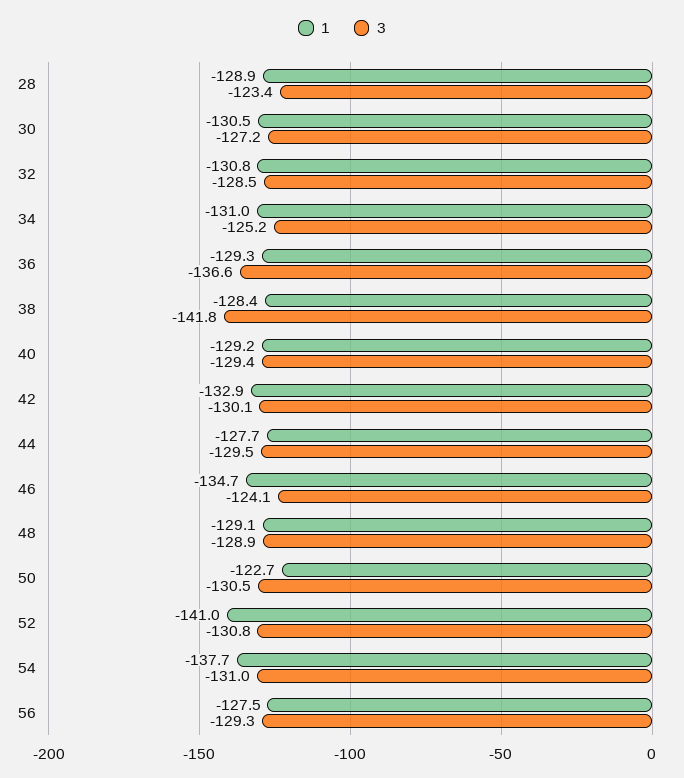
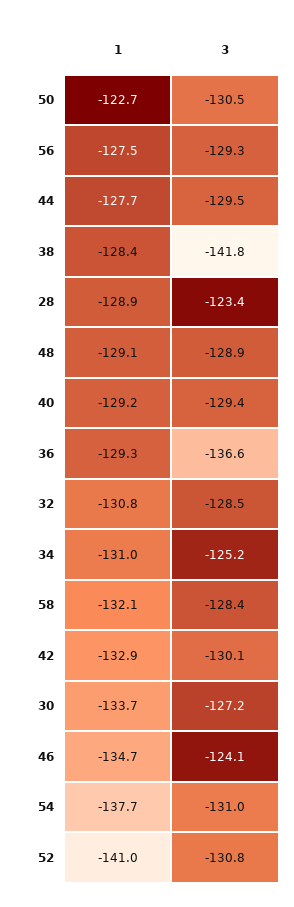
1, 30: -130.5 -> -133.7
1, 58: none -> -132.1
3, 58: none -> -128.4

